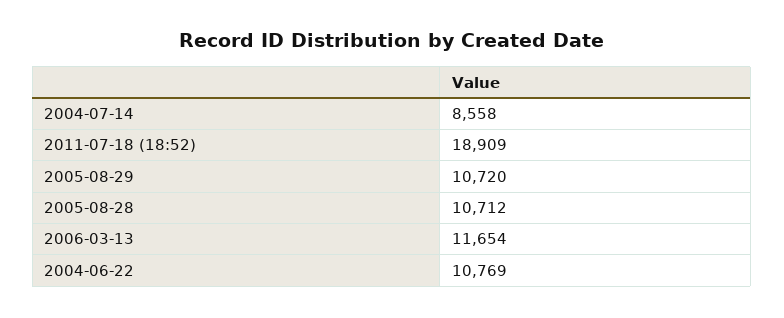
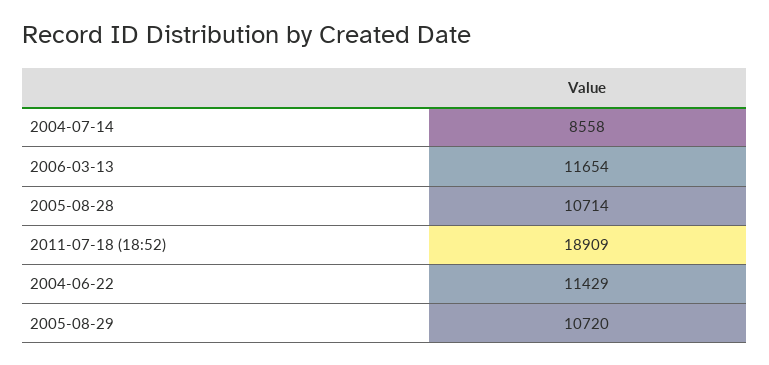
2005-08-28: 10712 -> 10714
2004-06-22: 10769 -> 11429

